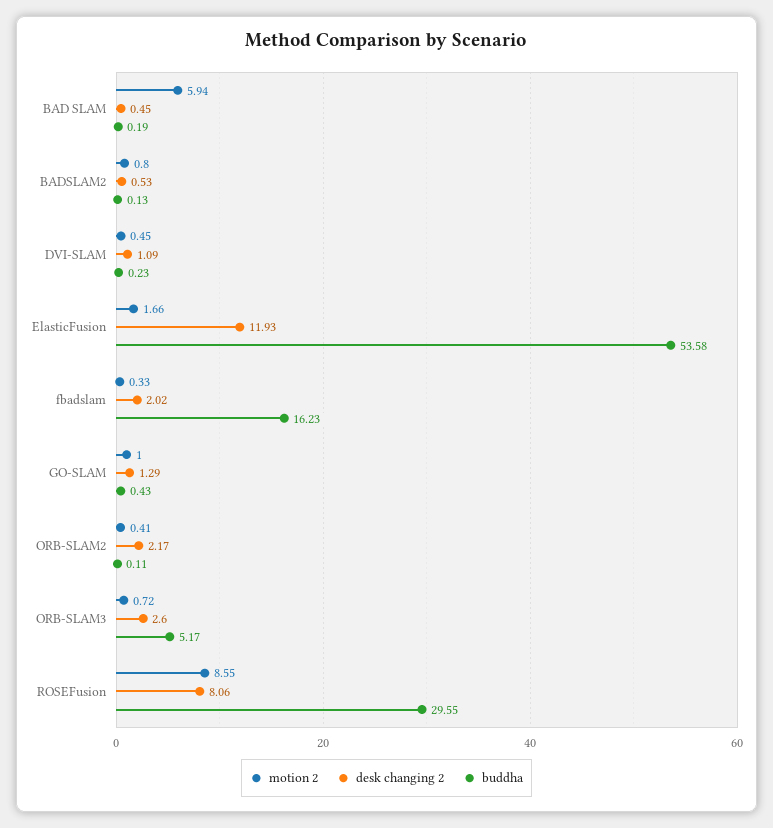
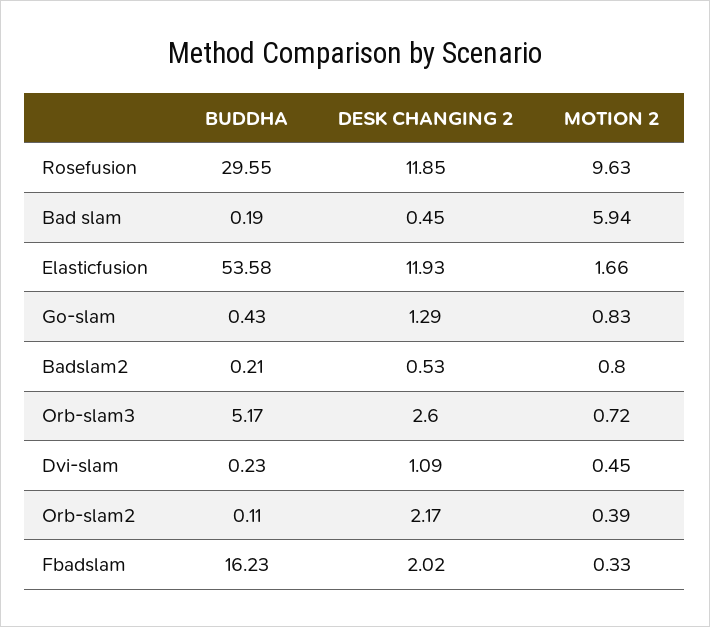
buddha, BADSLAM2: 0.13 -> 0.21
motion 2, GO-SLAM: 1 -> 0.83
motion 2, ORB-SLAM2: 0.41 -> 0.39
motion 2, ROSEFusion: 8.55 -> 9.63
desk changing 2, ROSEFusion: 8.06 -> 11.85

